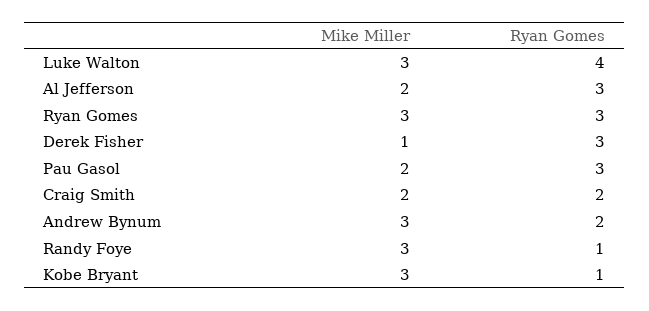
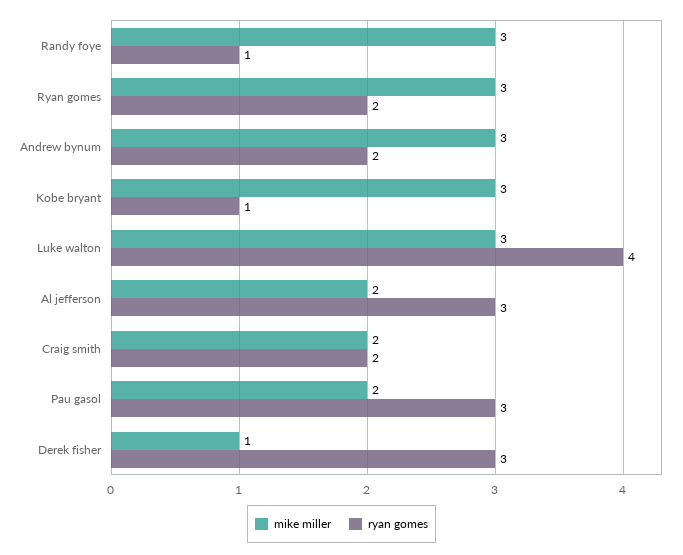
Ryan Gomes, Ryan Gomes: 3 -> 2

